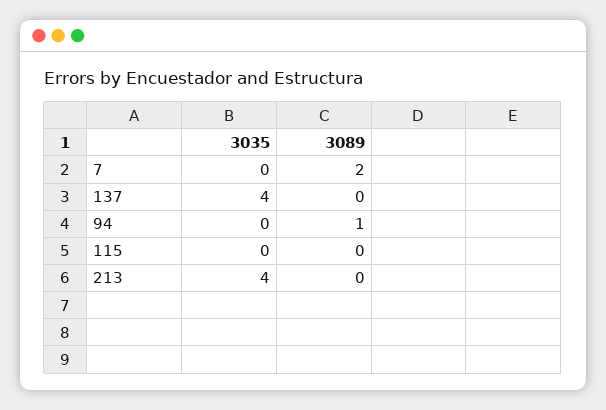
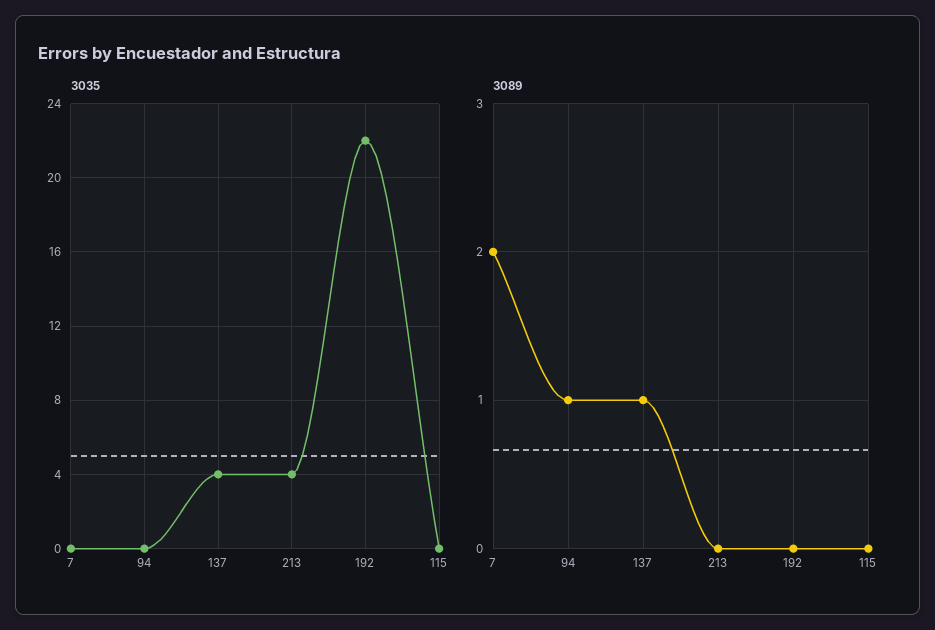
3089, 137: 0 -> 1
3035, 192: none -> 22
3089, 192: none -> 0

